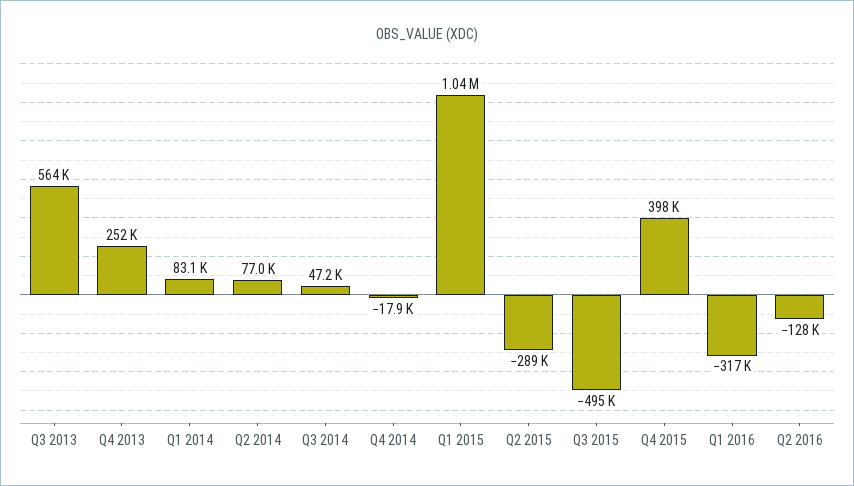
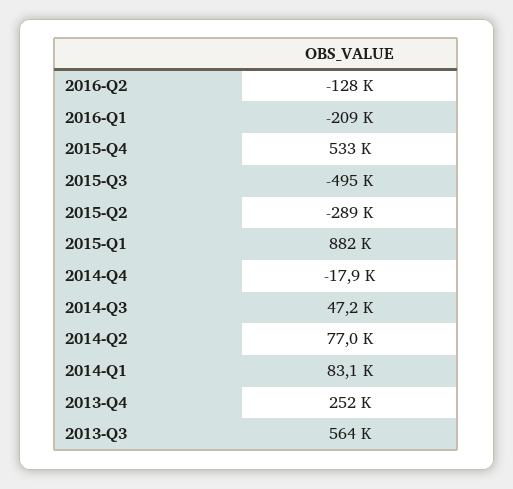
Q1 2015: 1040000 -> 882000
Q4 2015: 398000 -> 533000
Q1 2016: -317000 -> -209000

